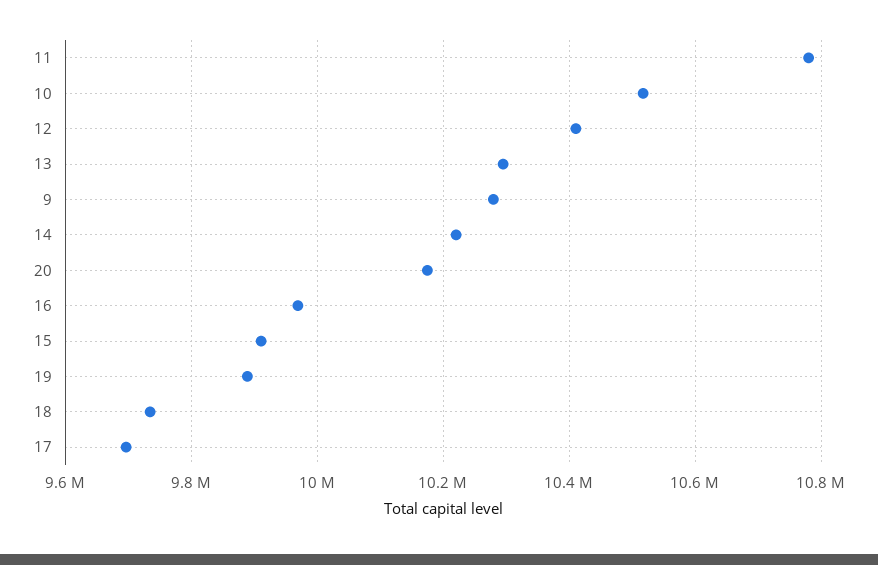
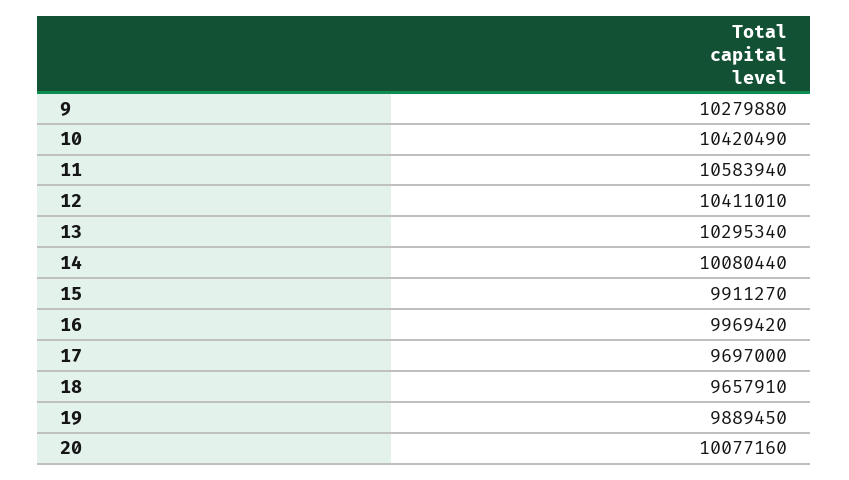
11: 10780000 -> 10583940
10: 10520000 -> 10420490
14: 10220000 -> 10080440
20: 10180000 -> 10077160
18: 9740000 -> 9657910

